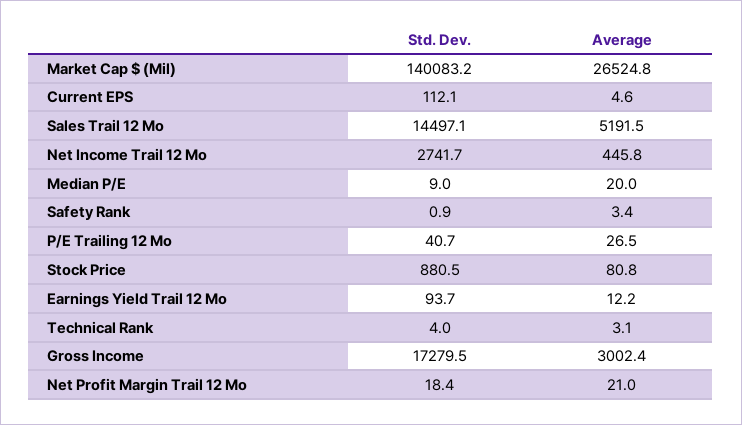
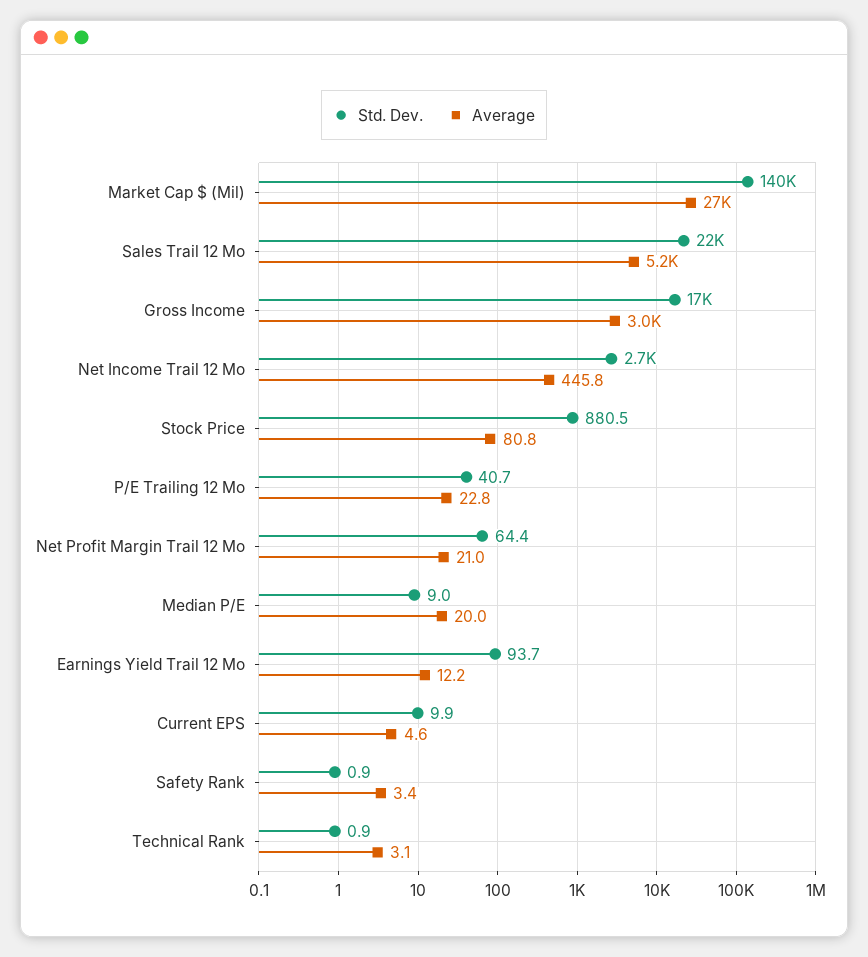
Std. Dev., Current EPS: 112.1 -> 9.9
Std. Dev., Sales Trail 12 Mo: 14497.1 -> 22000
Average, P/E Trailing 12 Mo: 26.5 -> 22.8
Std. Dev., Technical Rank: 4 -> 0.9
Std. Dev., Net Profit Margin Trail 12 Mo: 18.4 -> 64.4

